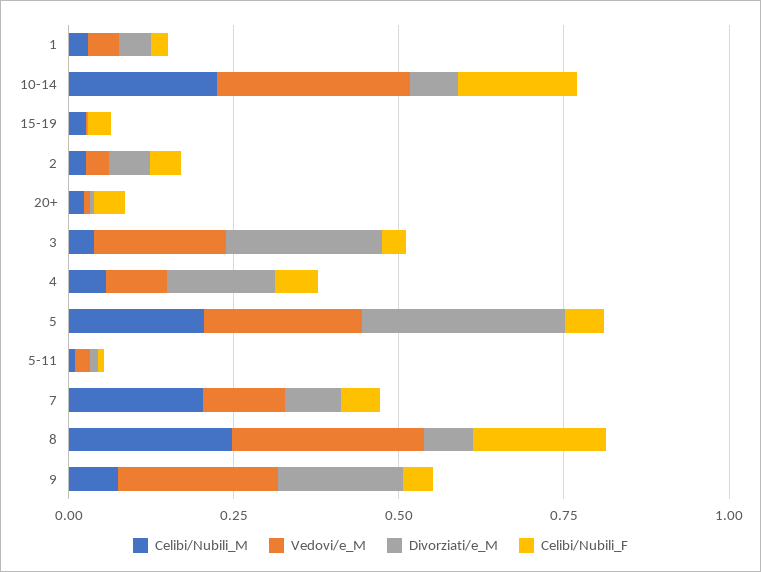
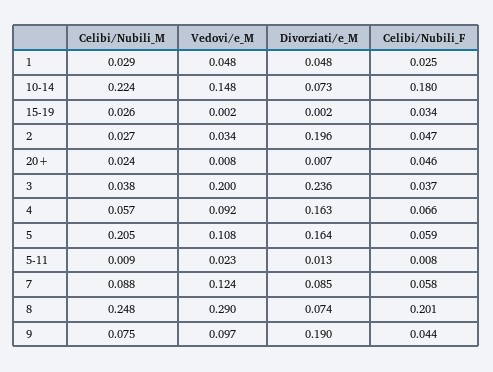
Vedovi/e_M, 10-14: 0.3 -> 0.148
Divorziati/e_M, 2: 0.05 -> 0.196
Vedovi/e_M, 5: 0.25 -> 0.108
Divorziati/e_M, 5: 0.3 -> 0.164
Celibi/Nubili_M, 7: 0.2 -> 0.088
Vedovi/e_M, 9: 0.25 -> 0.097

